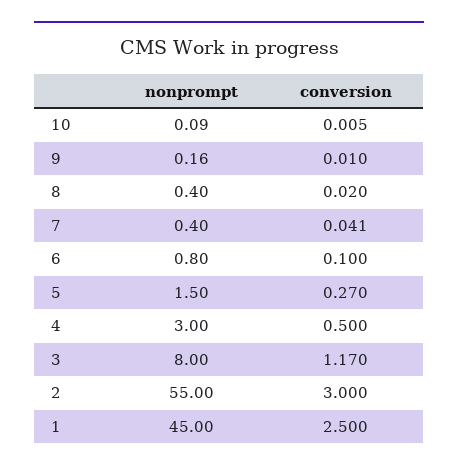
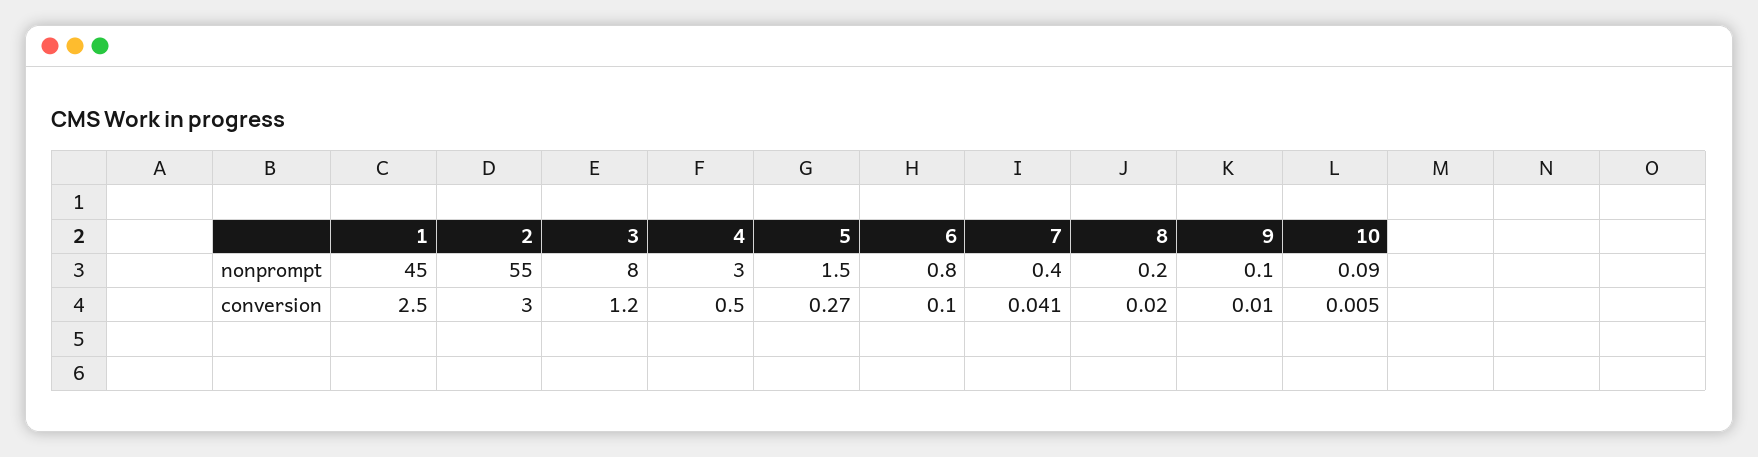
nonprompt, 9: 0.16 -> 0.1
nonprompt, 8: 0.4 -> 0.2
conversion, 3: 1.17 -> 1.2

